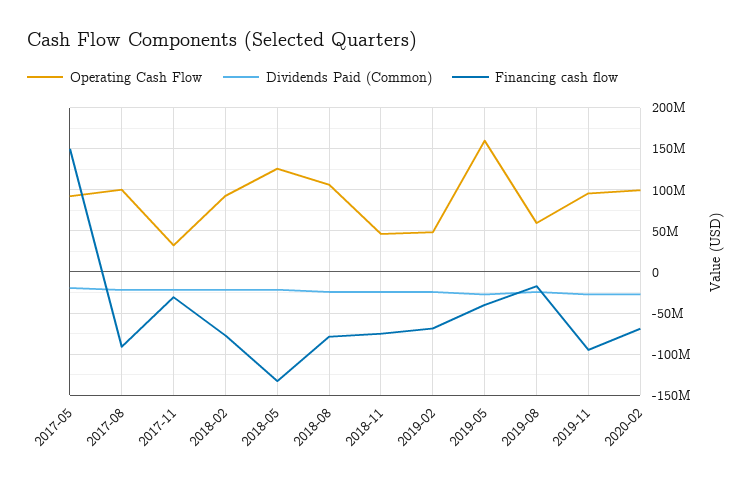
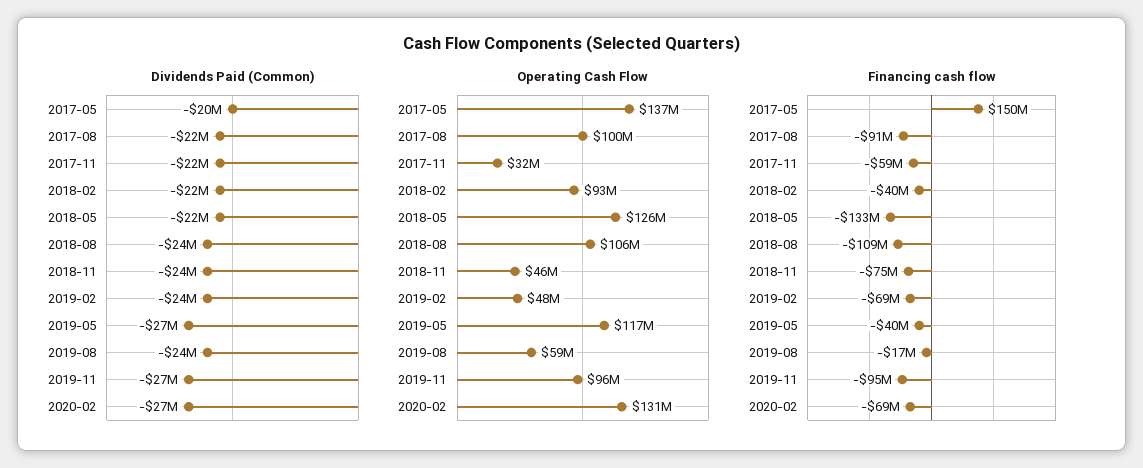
Operating Cash Flow, 2017-05: 90000000 -> 137000000
Financing cash flow, 2017-11: -30000000 -> -59000000
Financing cash flow, 2018-02: -80000000 -> -40000000
Financing cash flow, 2018-08: -80000000 -> -109000000
Operating Cash Flow, 2019-05: 160000000 -> 117000000
Operating Cash Flow, 2020-02: 100000000 -> 131000000

